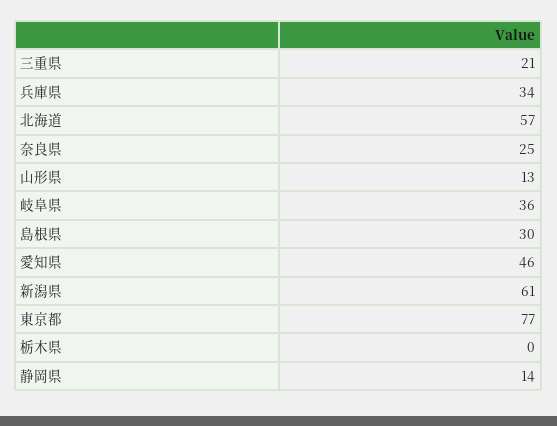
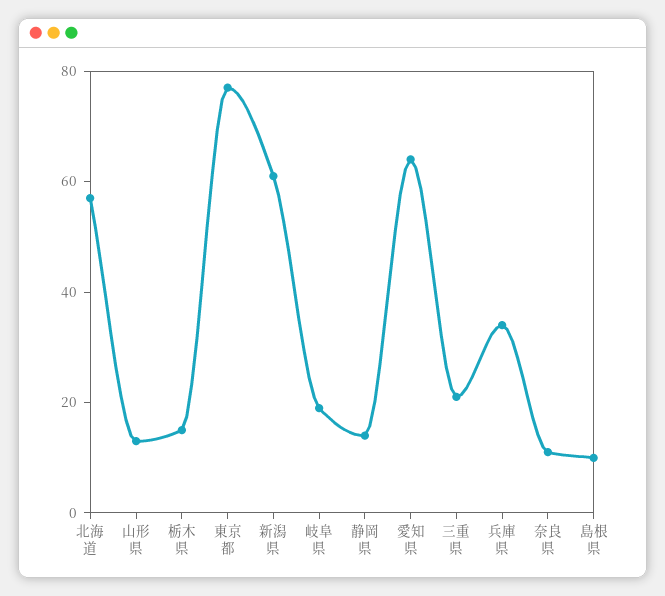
奈良県: 25 -> 10
岐阜県: 36 -> 20
島根県: 30 -> 10
愛知県: 46 -> 65
栃木県: 0 -> 15

